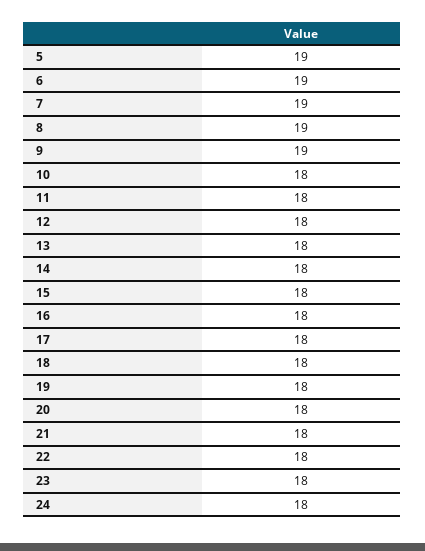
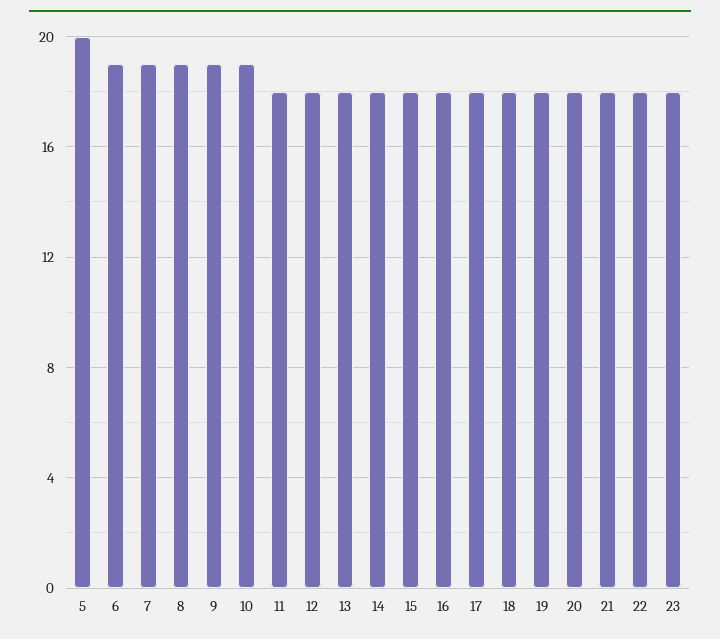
5: 19 -> 20
10: 18 -> 19
24: 18 -> none

